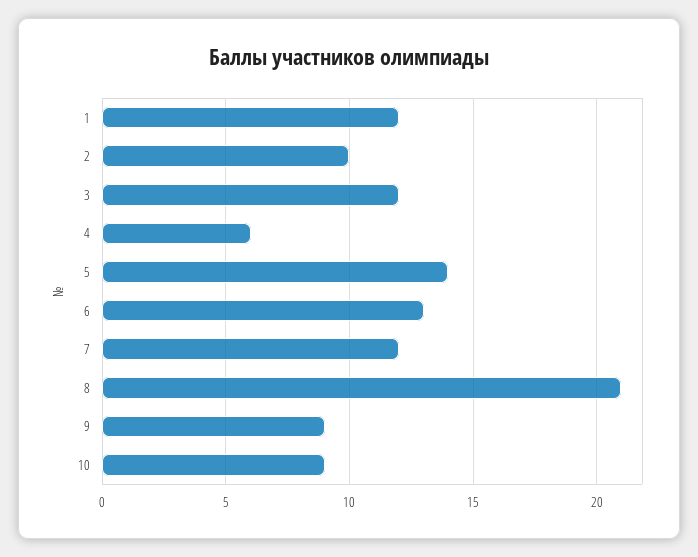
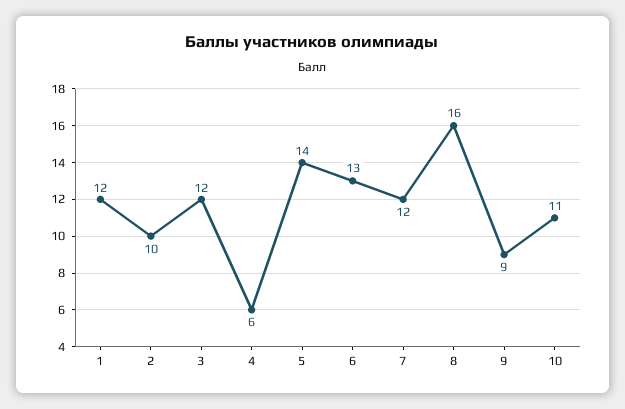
8: 21 -> 16
10: 9 -> 11

